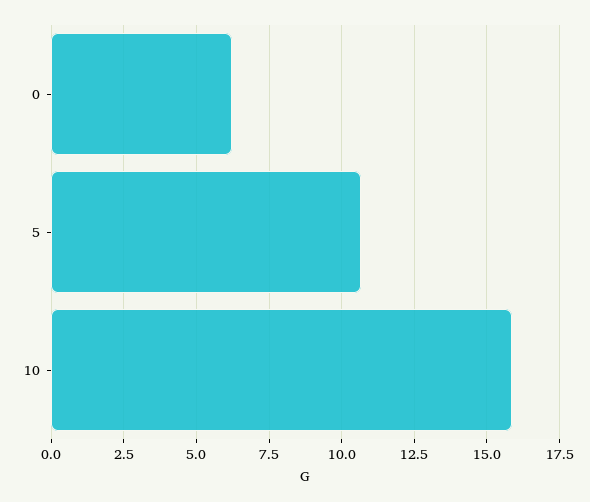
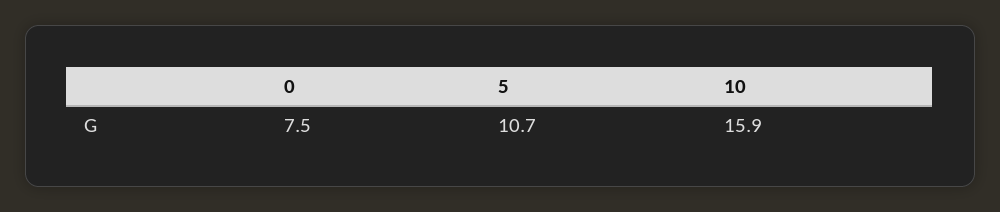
0: 6.25 -> 7.5

